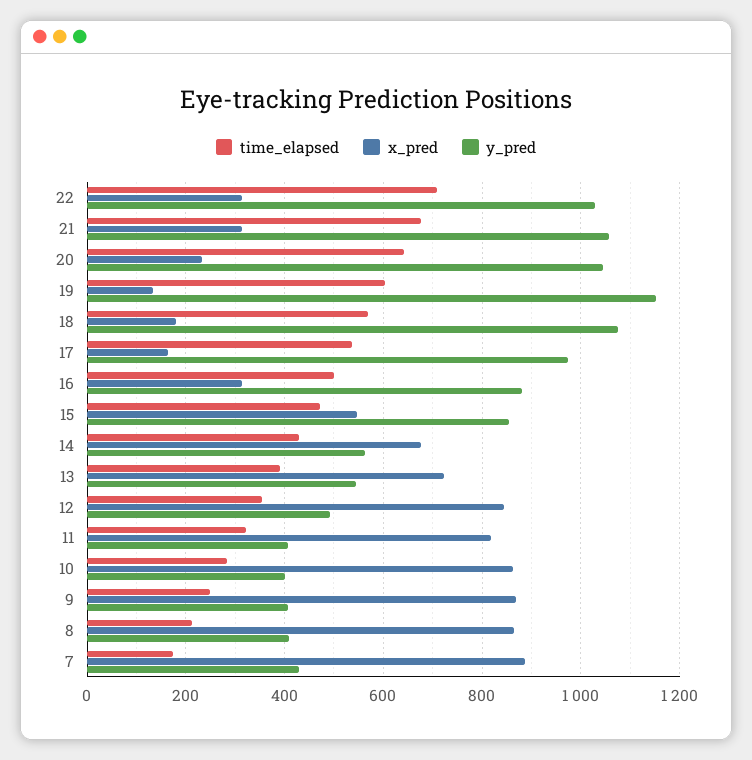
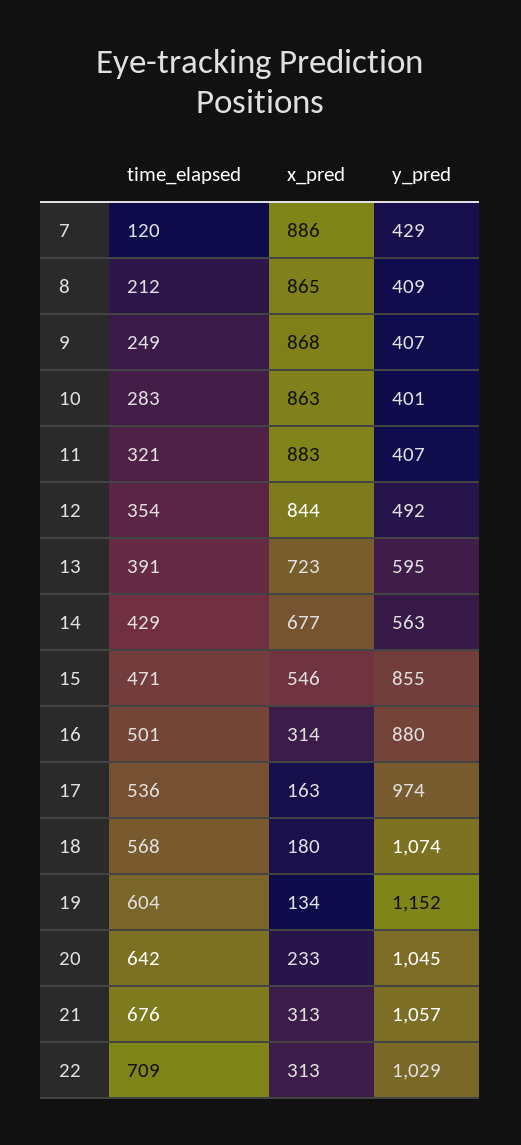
y_pred, 13: 540 -> 595
x_pred, 11: 820 -> 883
time_elapsed, 7: 180 -> 120

